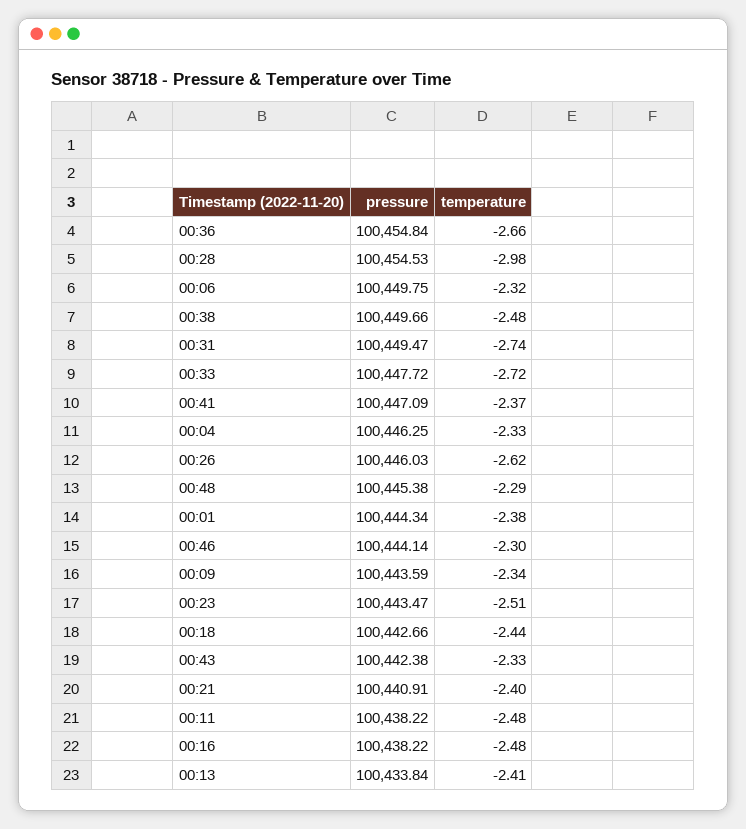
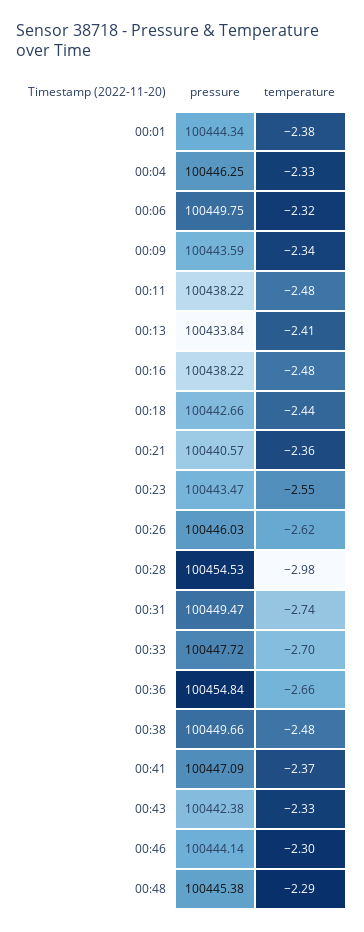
temperature, 00:33: -2.72 -> -2.7
temperature, 00:23: -2.51 -> -2.55
pressure, 00:21: 100440.91 -> 100440.57
temperature, 00:21: -2.4 -> -2.36

